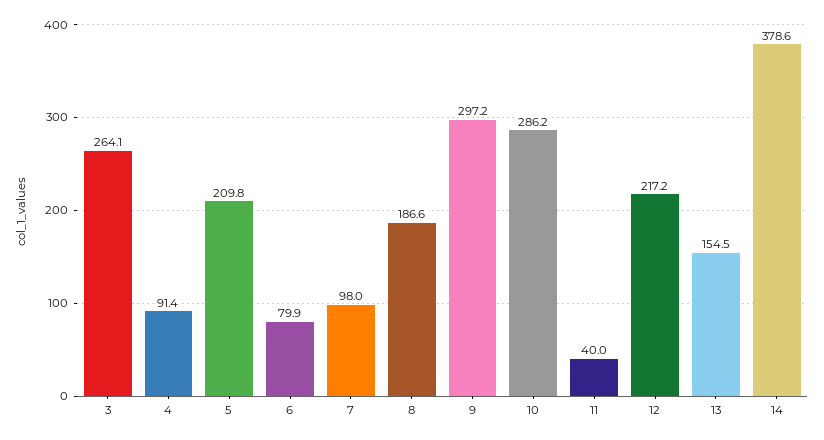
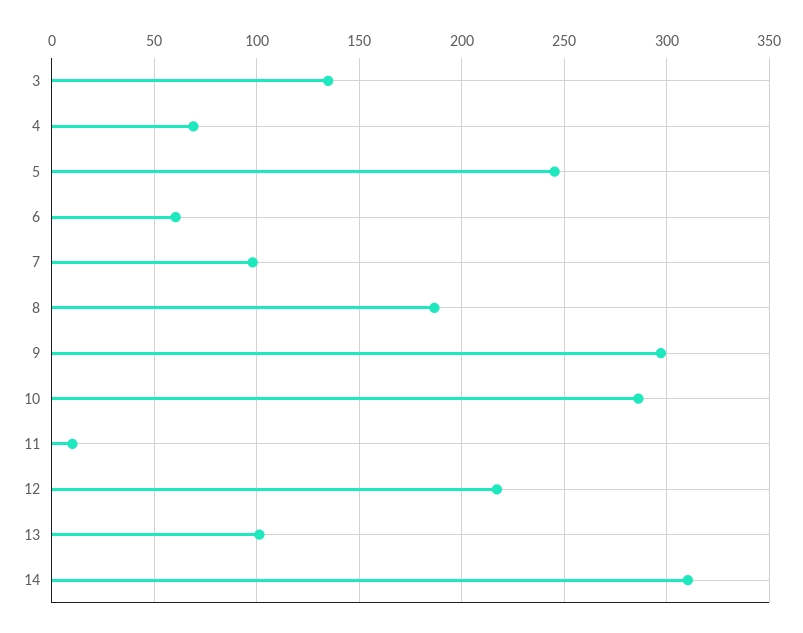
3: 264.1 -> 135
4: 91.4 -> 70
5: 209.8 -> 245
6: 79.9 -> 60
11: 40 -> 10
13: 154.5 -> 100
14: 378.6 -> 310

